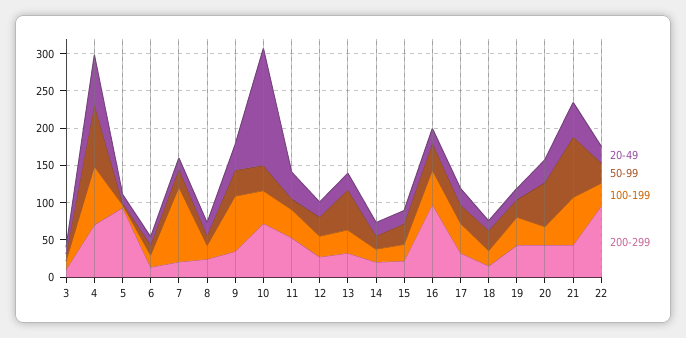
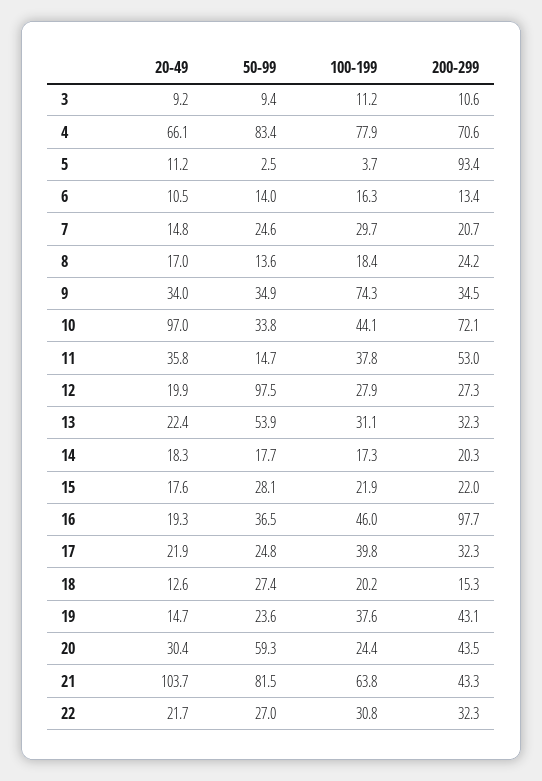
100-199, 7: 100 -> 29.7
20-49, 10: 150 -> 97
50-99, 12: 25 -> 97.5
20-49, 21: 50 -> 103.7
200-299, 22: 100 -> 32.3

